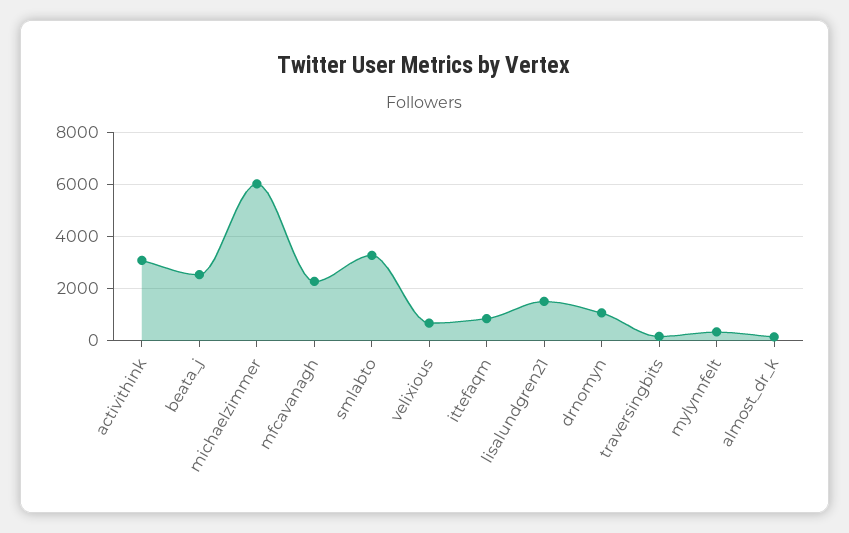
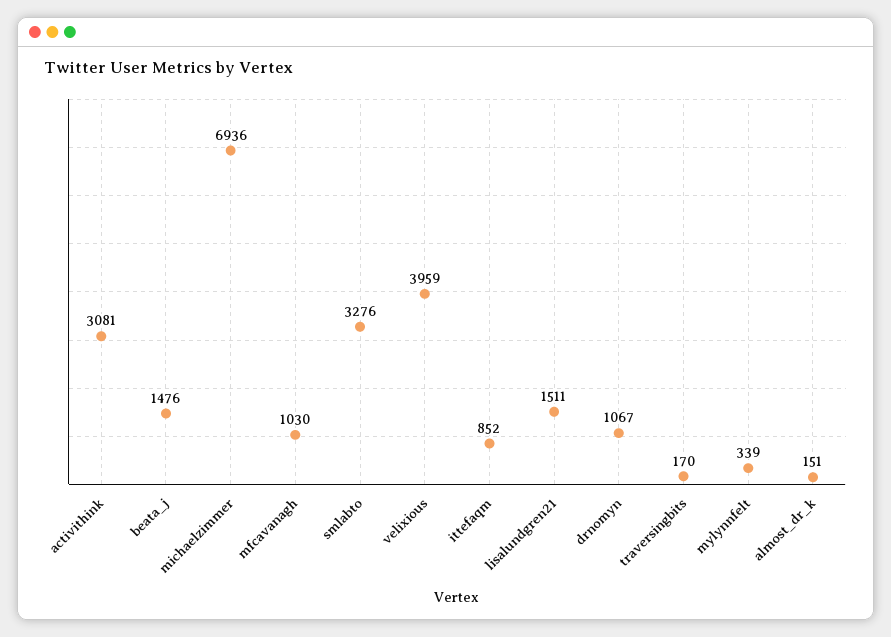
beata_j: 2500 -> 1476
michaelzimmer: 6000 -> 6936
mfcavanagh: 2250 -> 1030
velixious: 750 -> 3959

